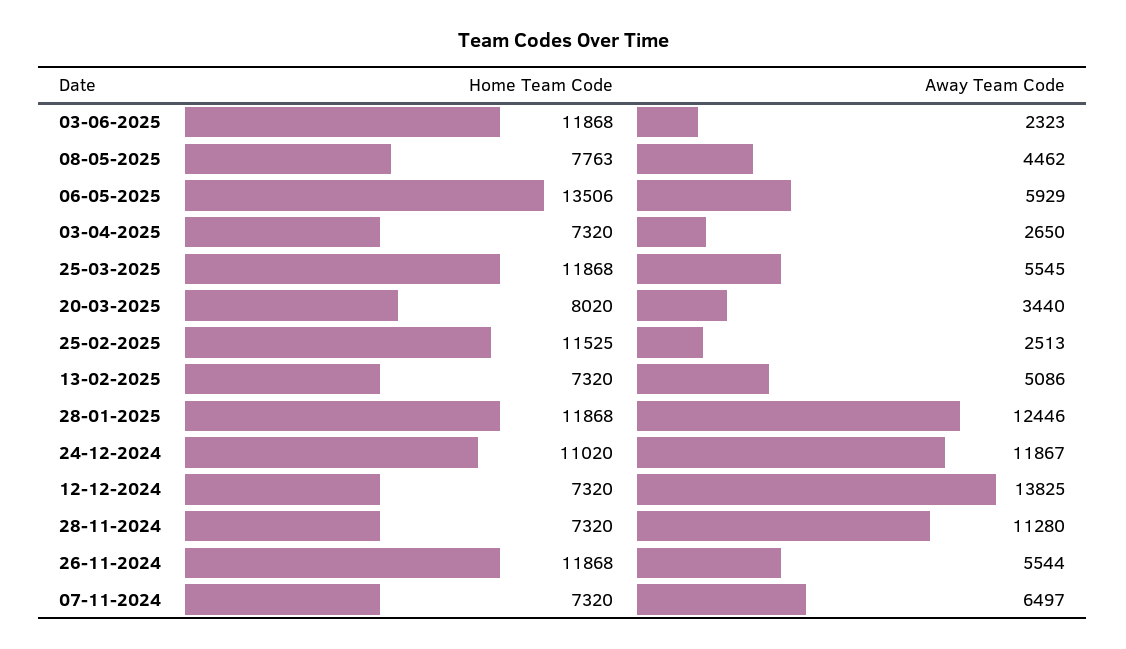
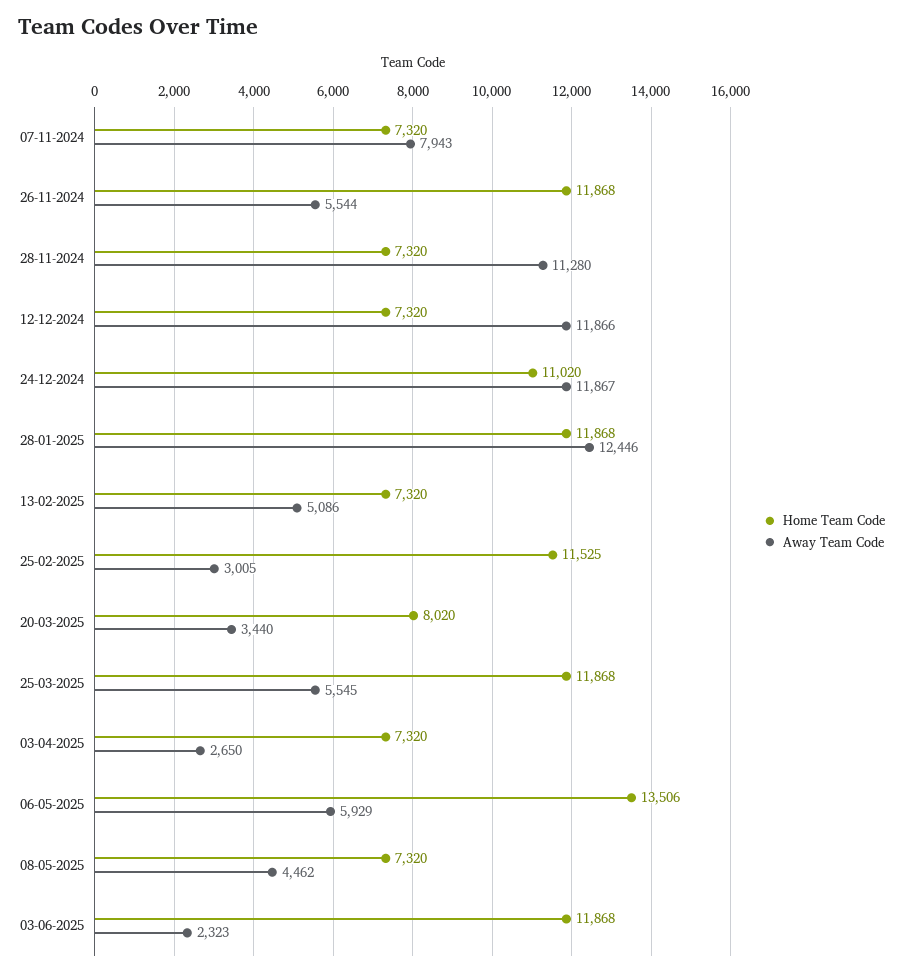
Home Team Code, 08-05-2025: 7763 -> 7320
Away Team Code, 25-02-2025: 2513 -> 3005
Away Team Code, 12-12-2024: 13825 -> 11866
Away Team Code, 07-11-2024: 6497 -> 7943

